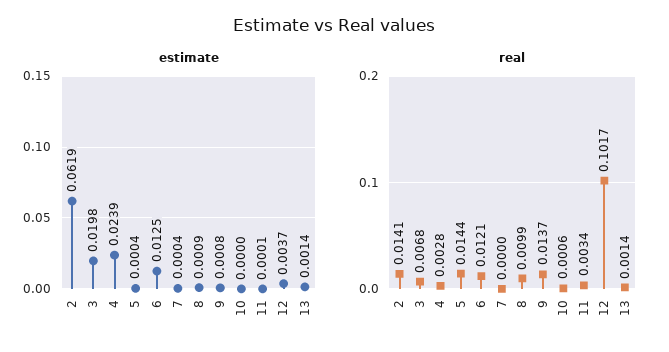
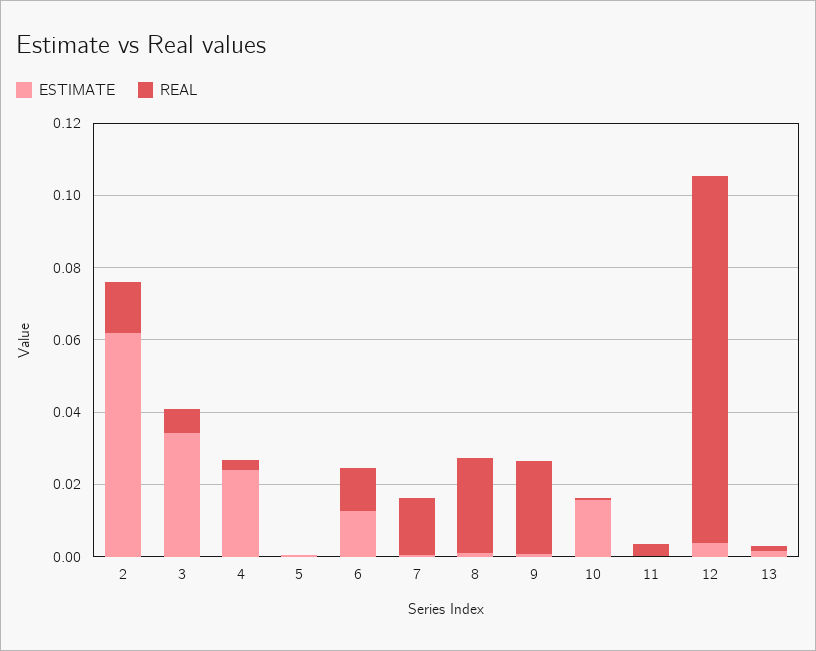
estimate, 3: 0.0198 -> 0.035
estimate, 10: 0 -> 0.015
real, 5: 0.0144 -> 0
real, 7: 0 -> 0.015
real, 8: 0.0099 -> 0.025
real, 9: 0.0137 -> 0.025

